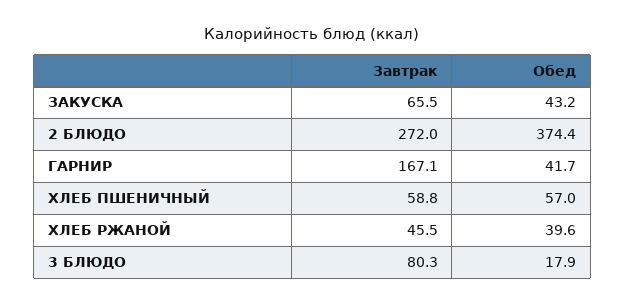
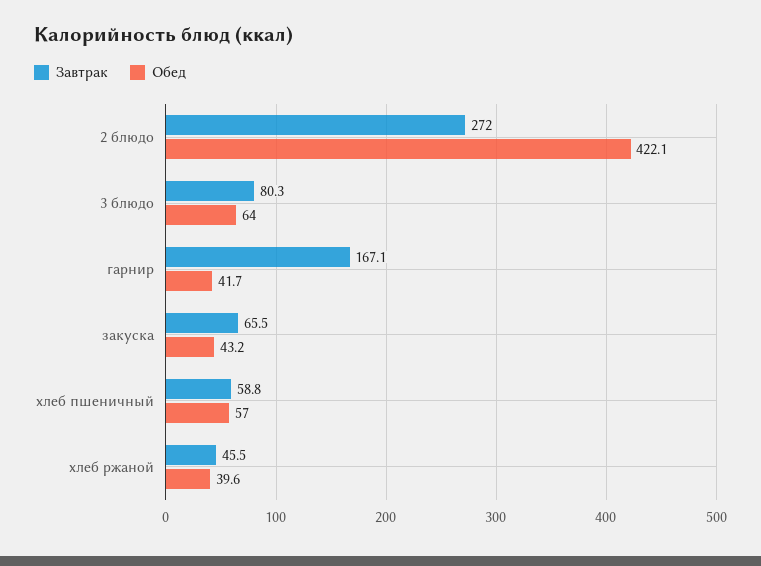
Обед, 2 БЛЮДО: 374.4 -> 422.1
Обед, 3 БЛЮДО: 17.9 -> 64

